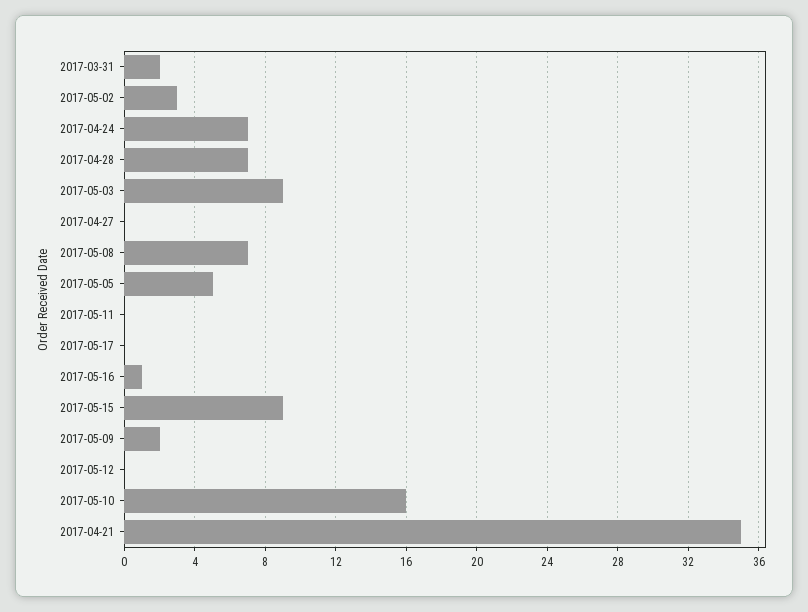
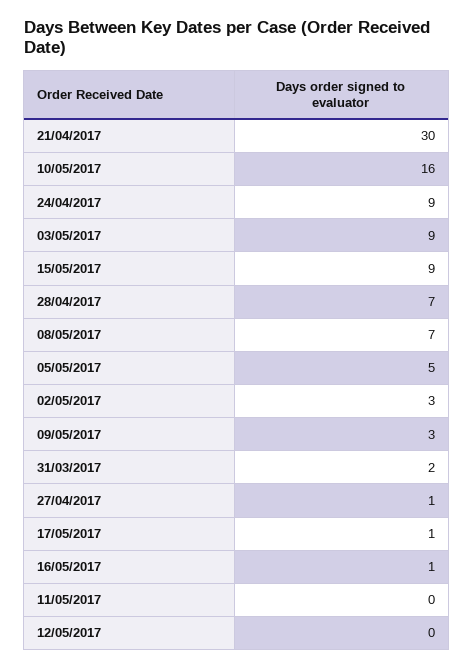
2017-04-24: 7 -> 9
2017-04-27: 0 -> 1
2017-05-17: 0 -> 1
2017-05-09: 2 -> 3
2017-04-21: 35 -> 30

